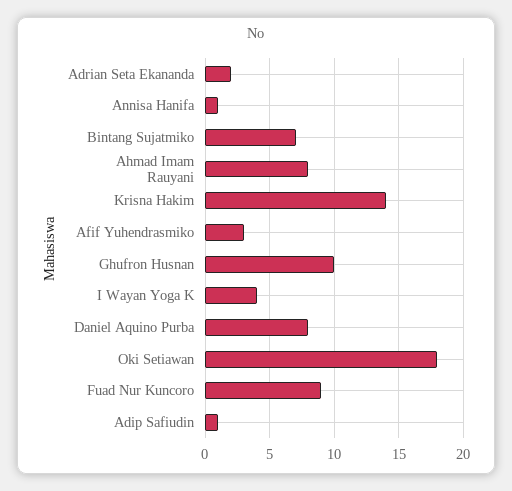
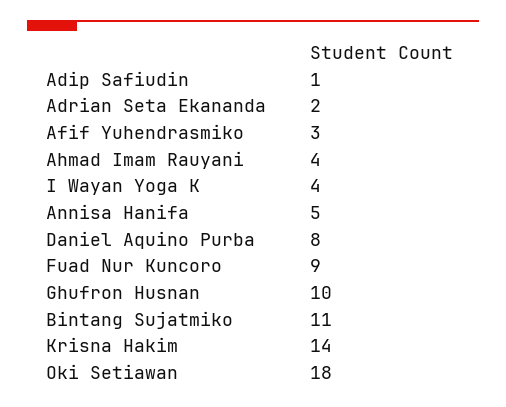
Annisa Hanifa: 1 -> 5
Bintang Sujatmiko: 7 -> 11
Ahmad Imam Rauyani: 8 -> 4

